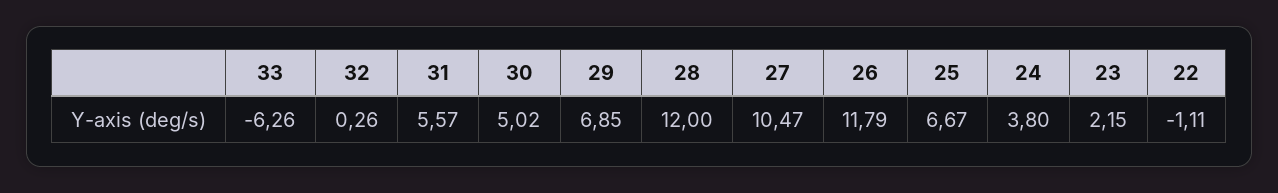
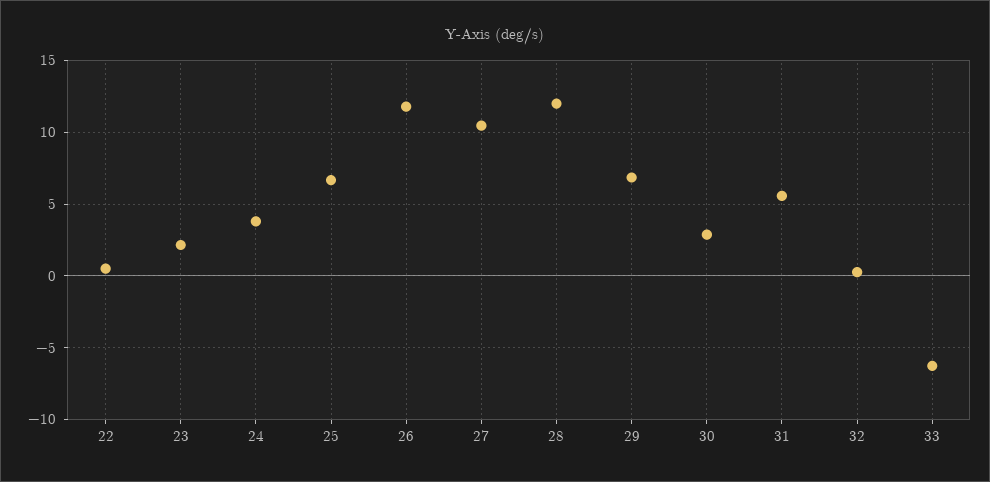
30: 5.02 -> 3
22: -1.11 -> 0.5

